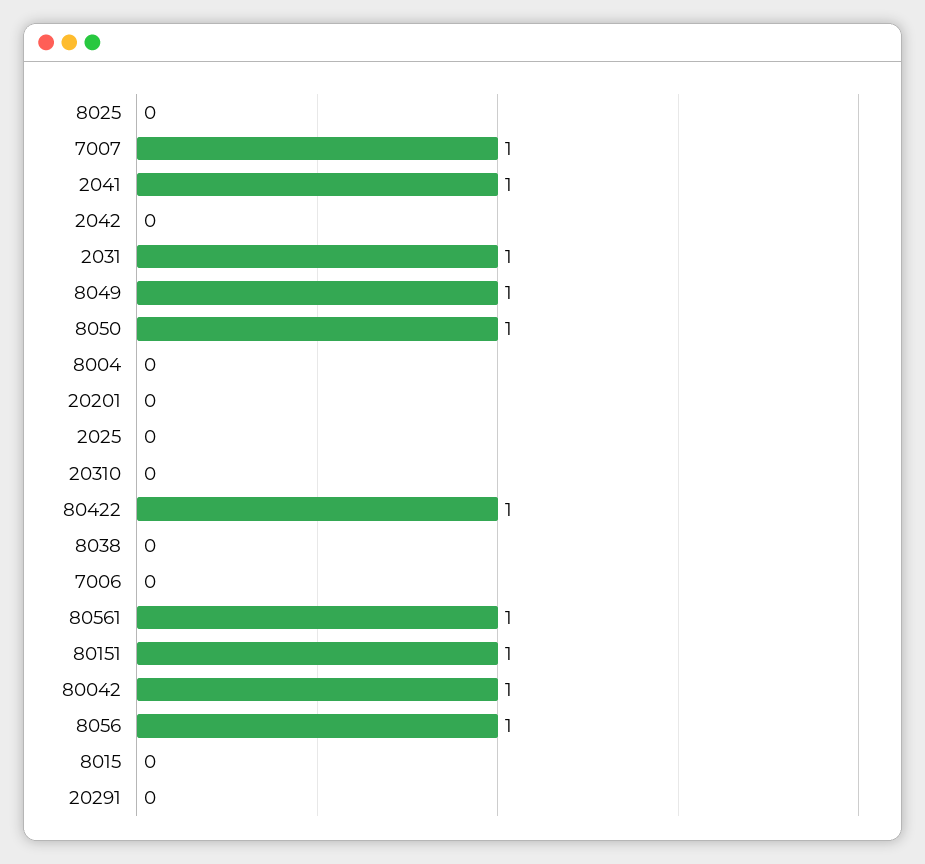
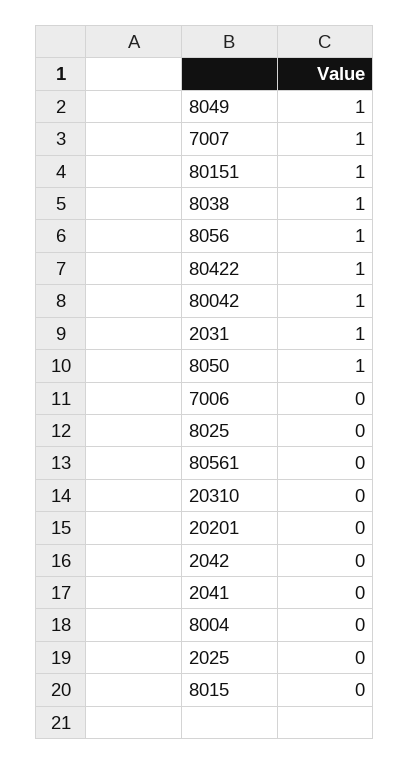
2041: 1 -> 0
8038: 0 -> 1
80561: 1 -> 0
20291: 0 -> none

